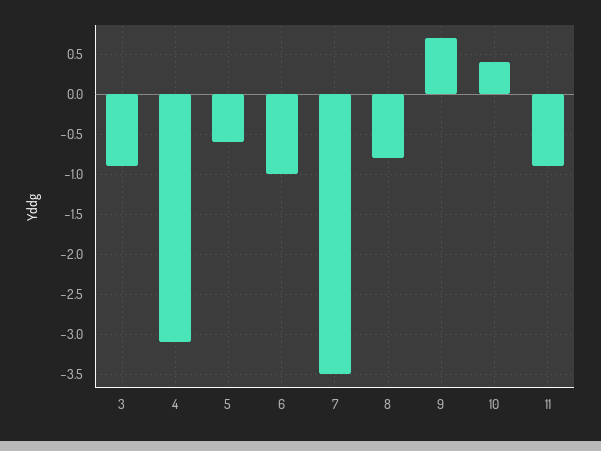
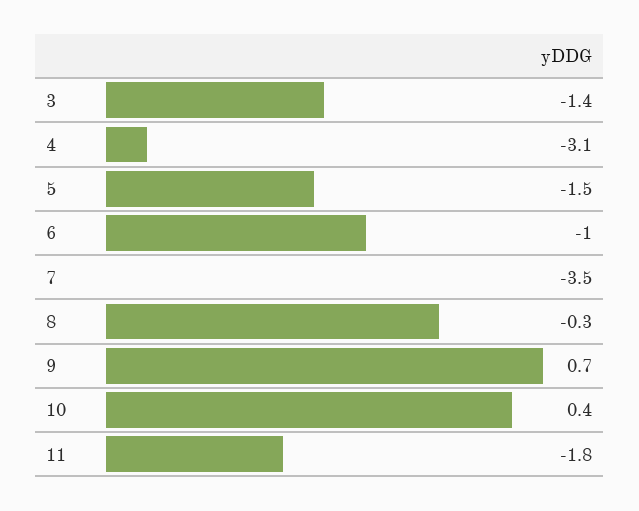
3: -0.9 -> -1.4
5: -0.6 -> -1.5
8: -0.8 -> -0.3
11: -0.9 -> -1.8

